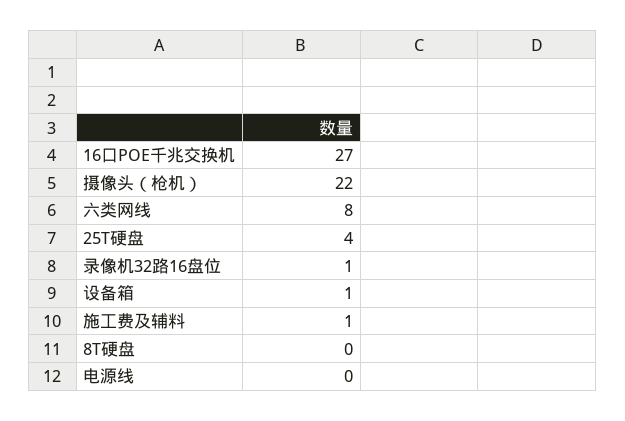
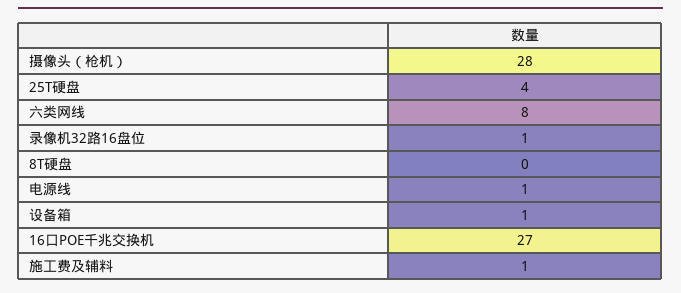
摄像头（枪机）: 22 -> 28
电源线: 0 -> 1

